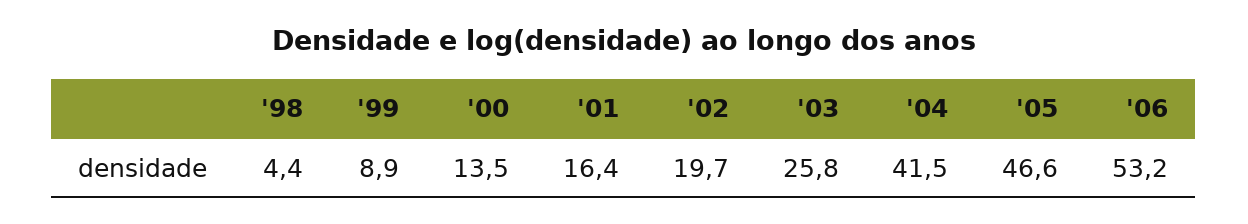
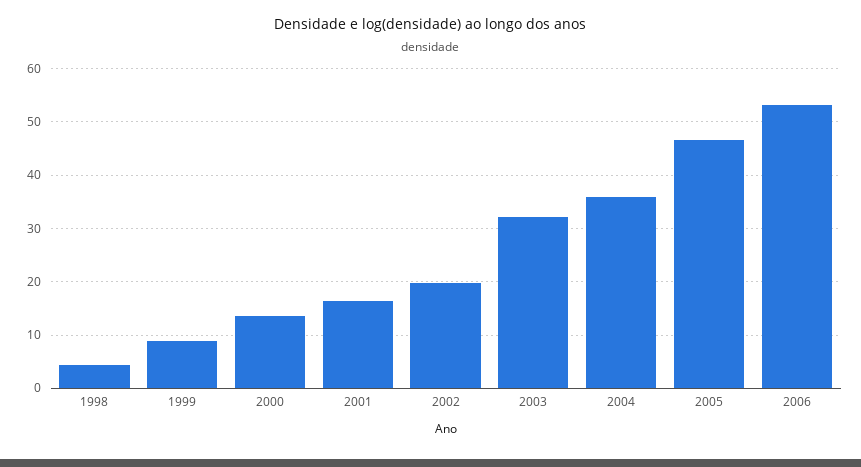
'03: 25.8 -> 32
'04: 41.5 -> 36

